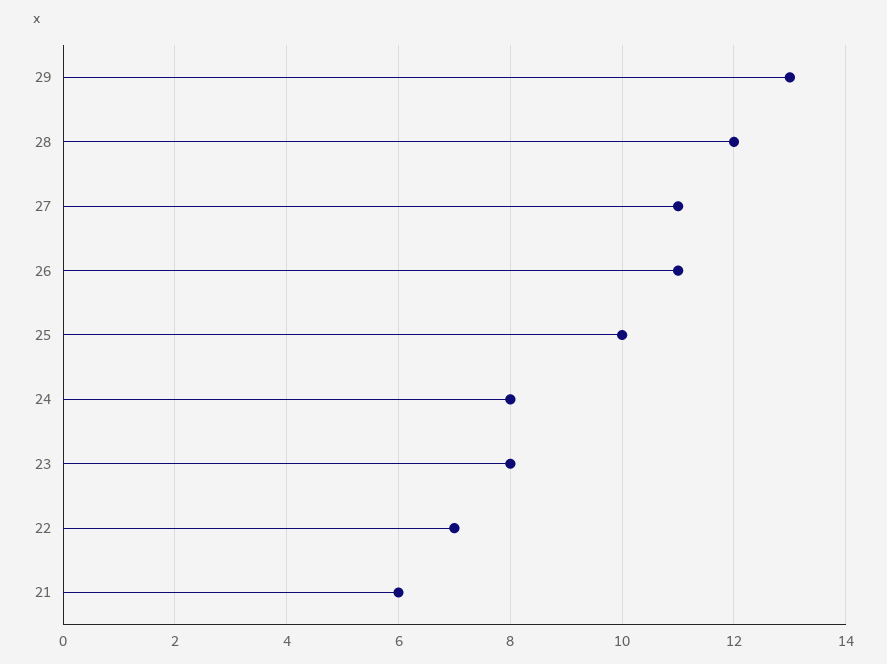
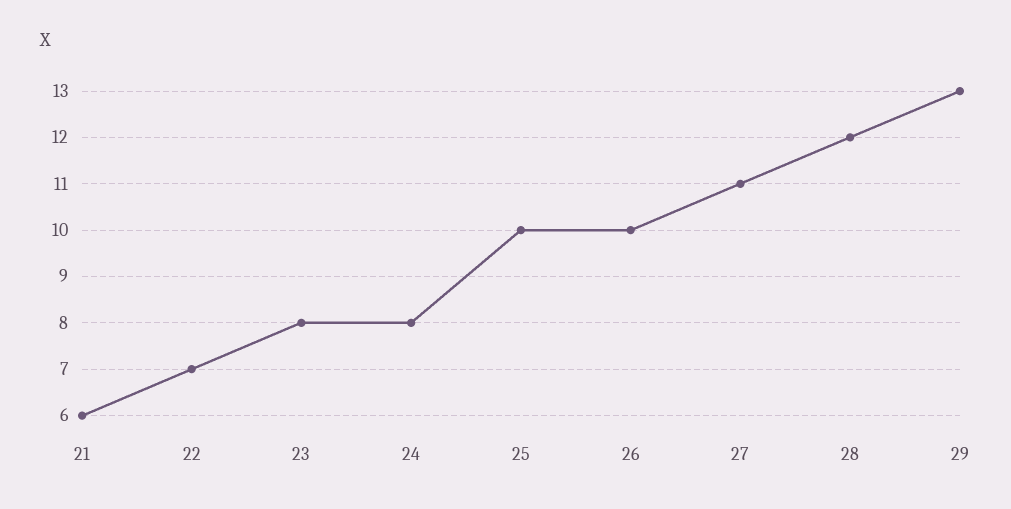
26: 11 -> 10

